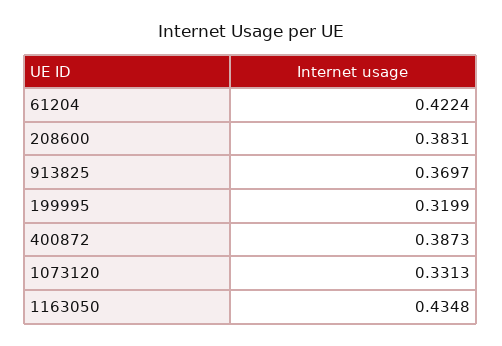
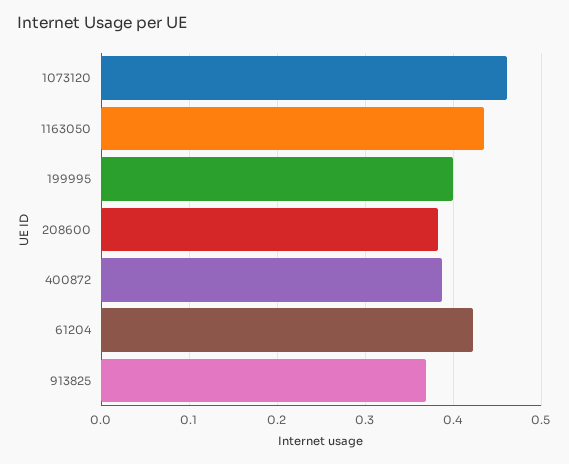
199995: 0.3199 -> 0.4
1073120: 0.3313 -> 0.46

